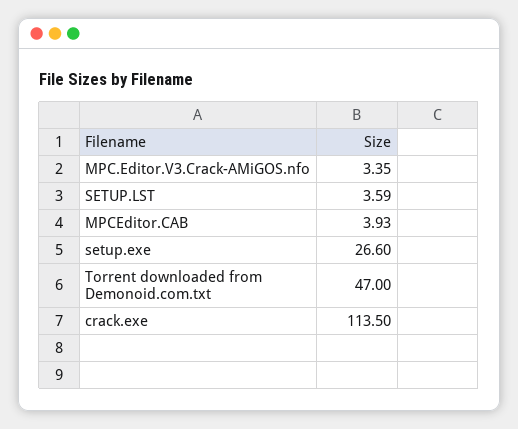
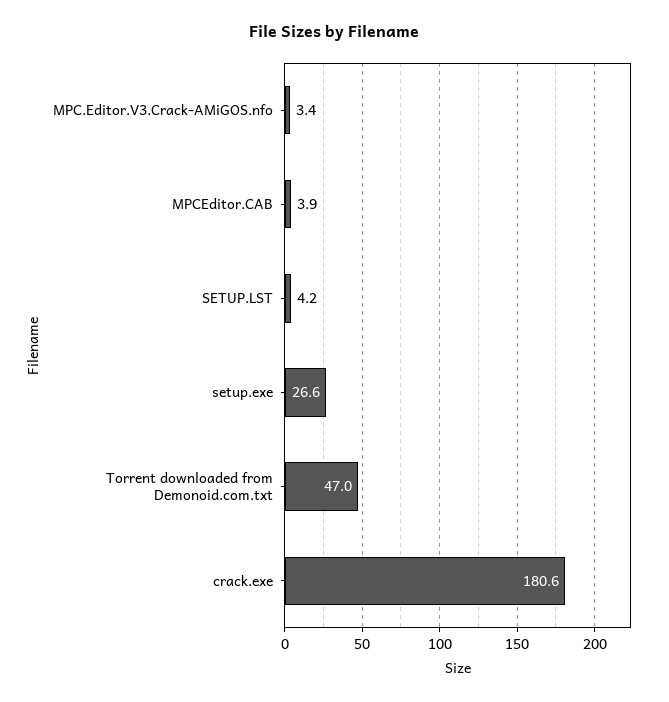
SETUP.LST: 3.59 -> 4.2
crack.exe: 113.5 -> 180.6

